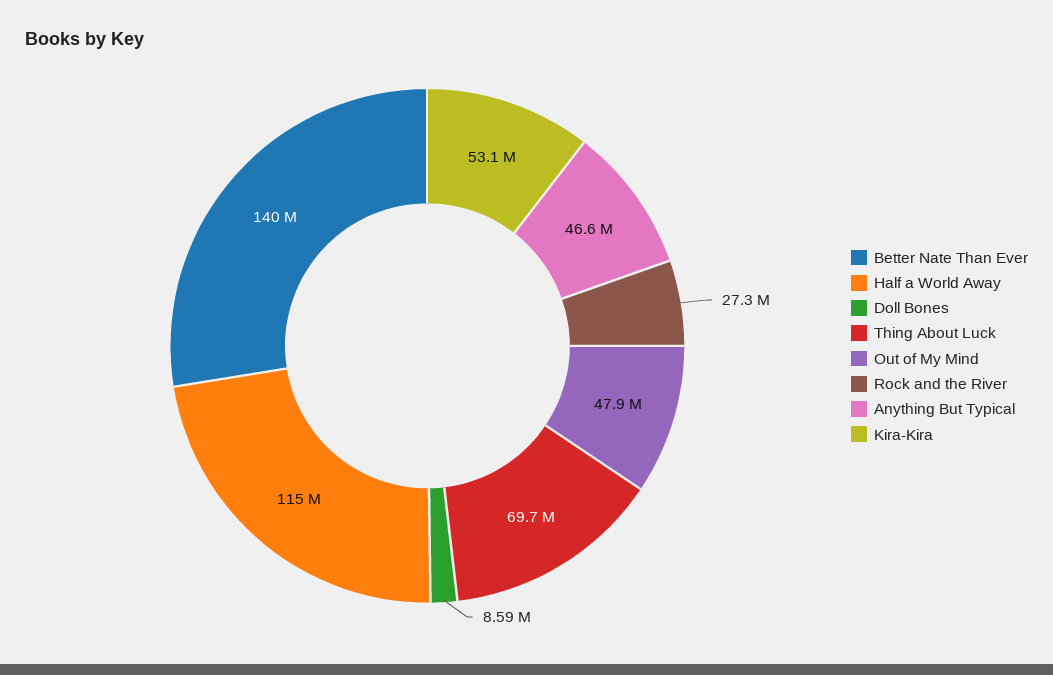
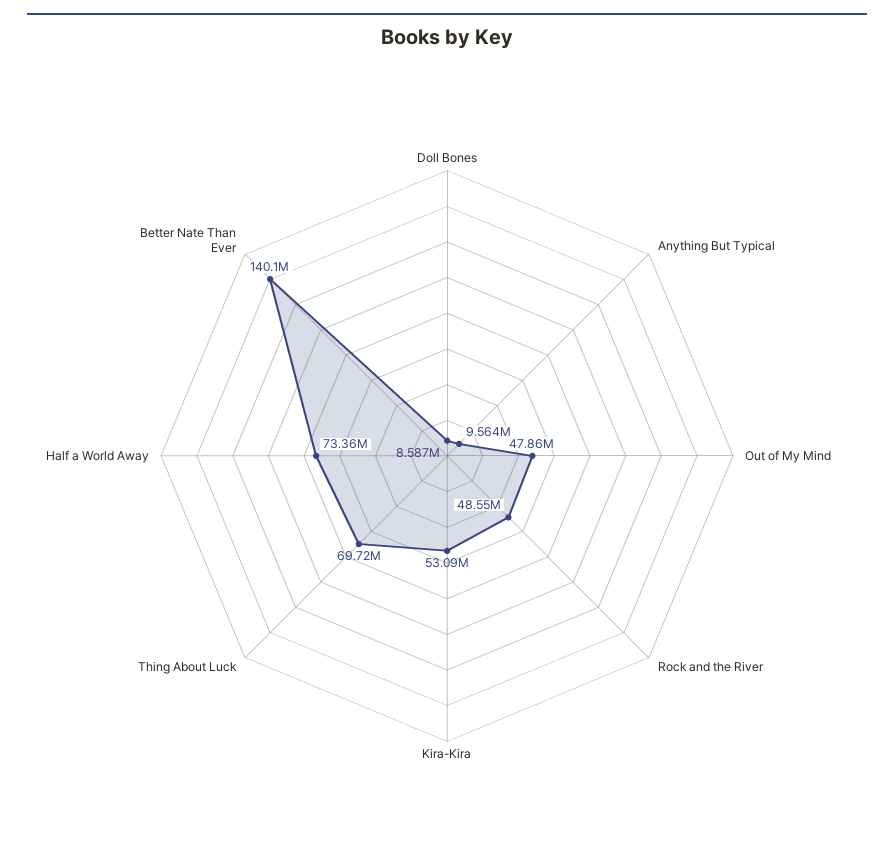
Half a World Away: 115000000 -> 73360000
Rock and the River: 27300000 -> 48550000
Anything But Typical: 46600000 -> 9564000

